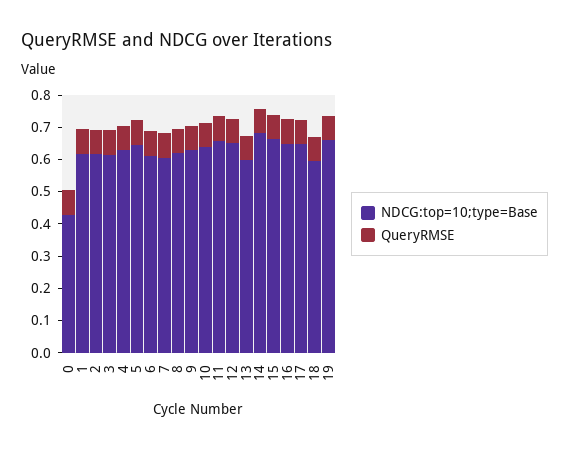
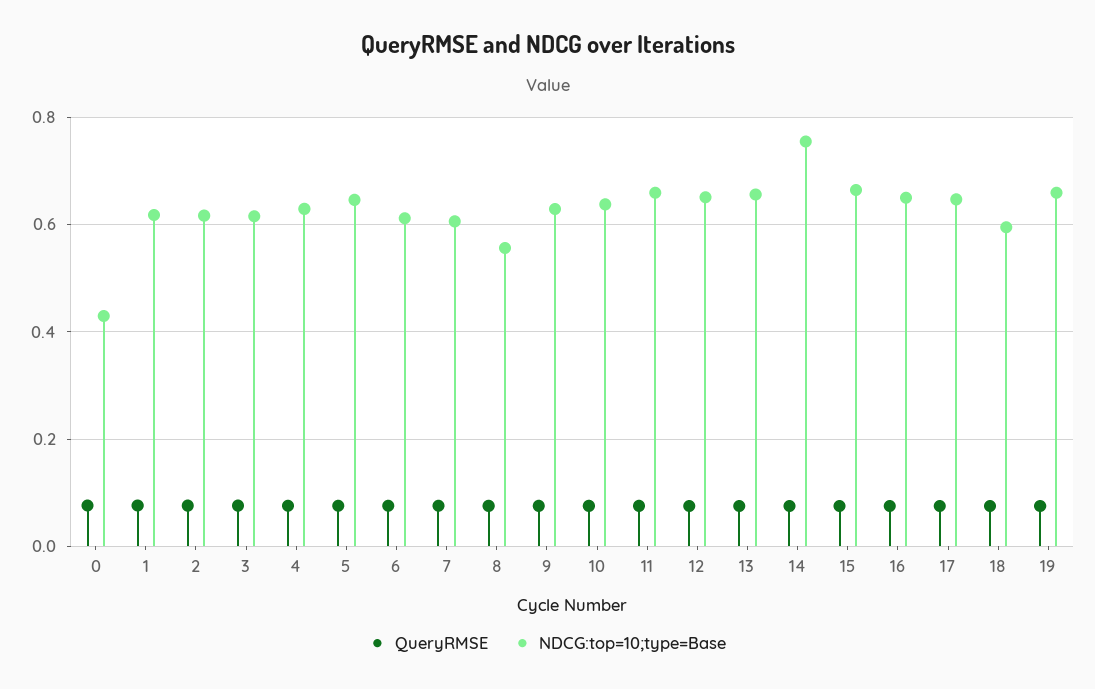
NDCG:top=10;type=Base, 8: 0.625 -> 0.56
NDCG:top=10;type=Base, 13: 0.6 -> 0.66
NDCG:top=10;type=Base, 14: 0.675 -> 0.76

